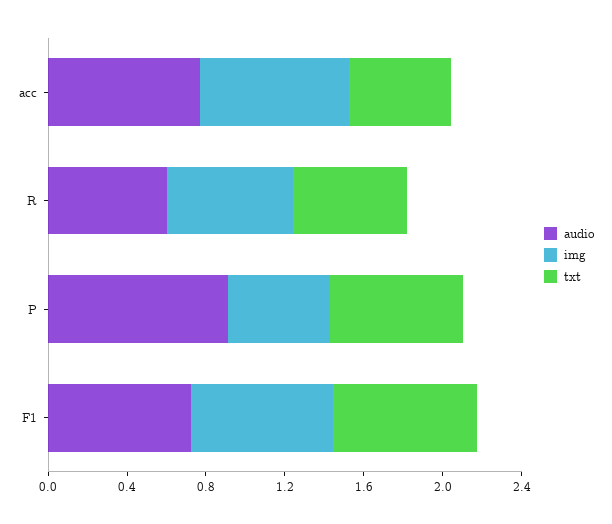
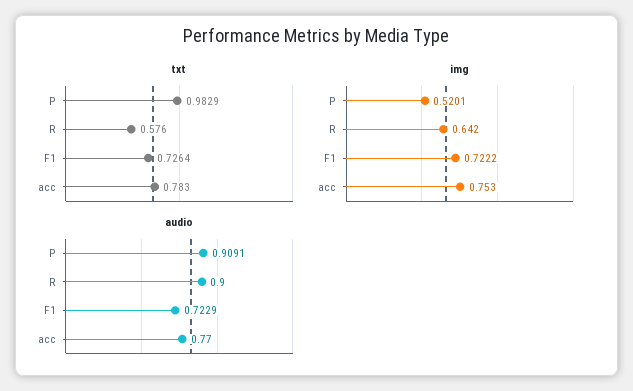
txt, acc: 0.5 -> 0.783
audio, R: 0.6 -> 0.9
txt, P: 0.7 -> 0.9829

